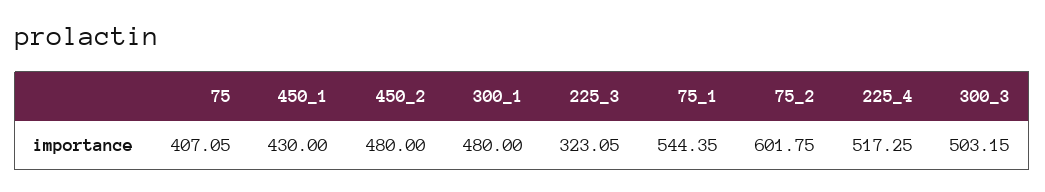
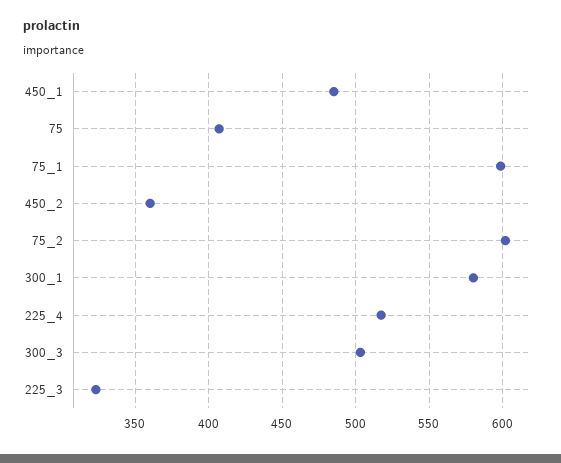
450_1: 430 -> 485
450_2: 480 -> 360
300_1: 480 -> 580
75_1: 544.35 -> 600

